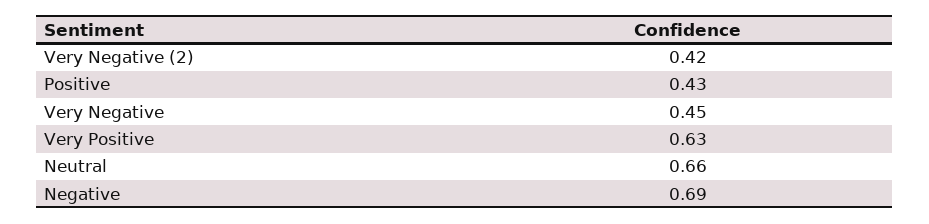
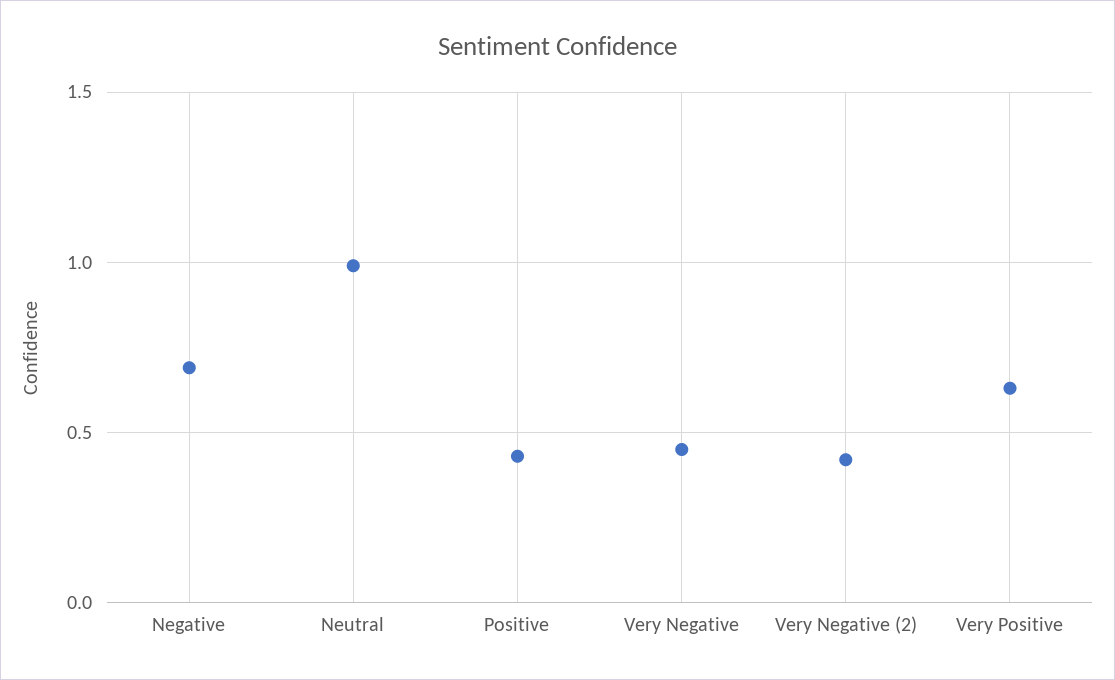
Neutral: 0.66 -> 1

